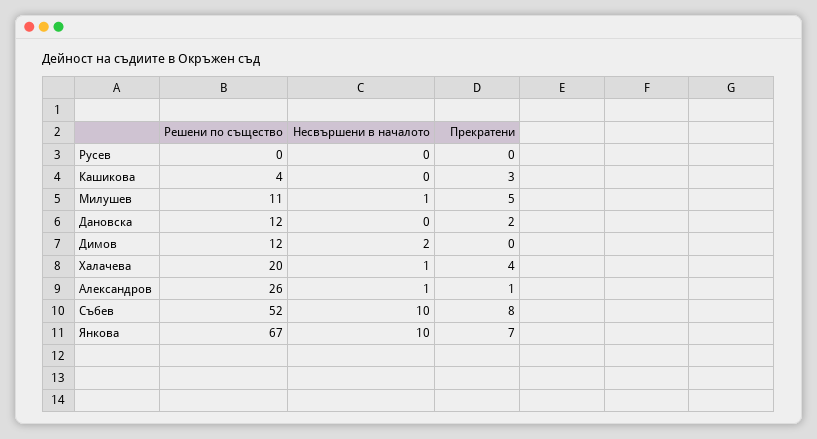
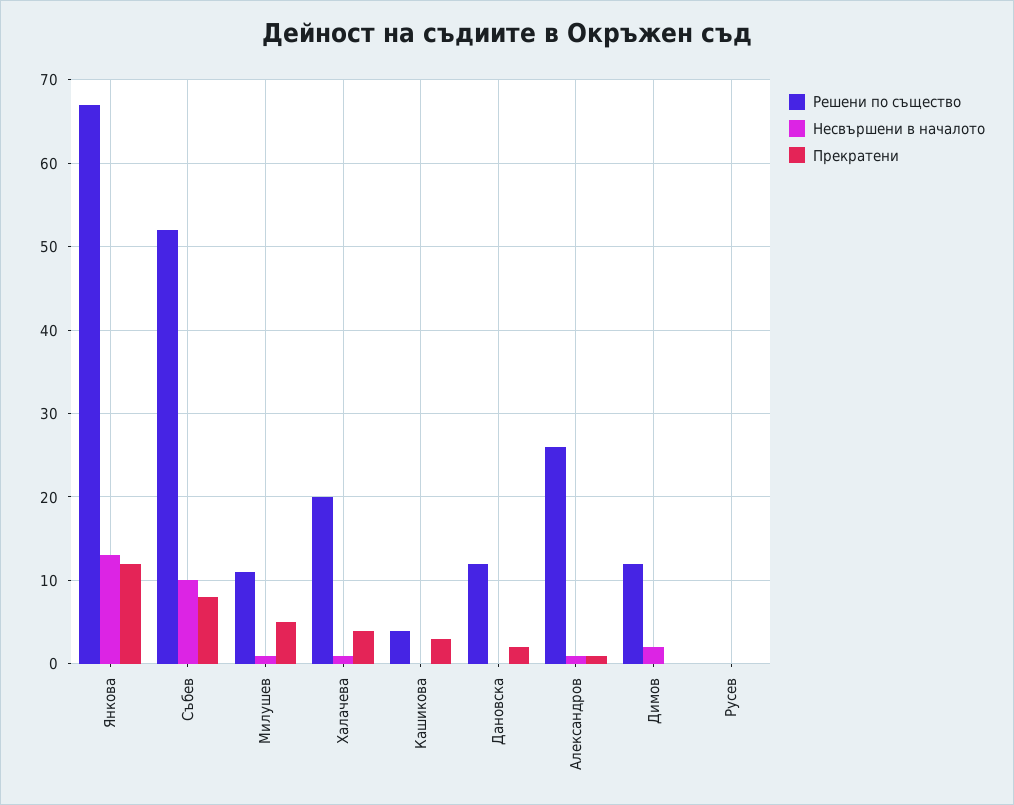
Несвършени в началото, Янкова: 10 -> 13
Прекратени, Янкова: 7 -> 12

